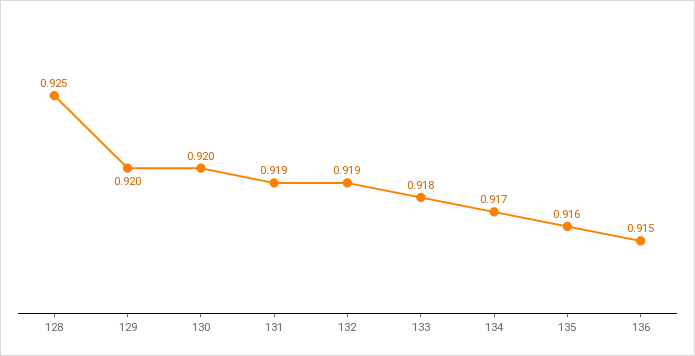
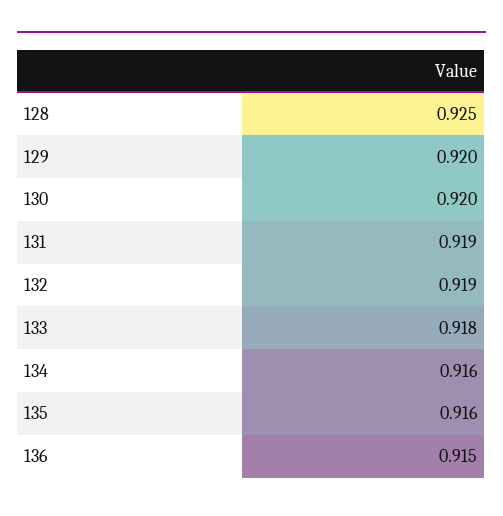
134: 0.917 -> 0.916

